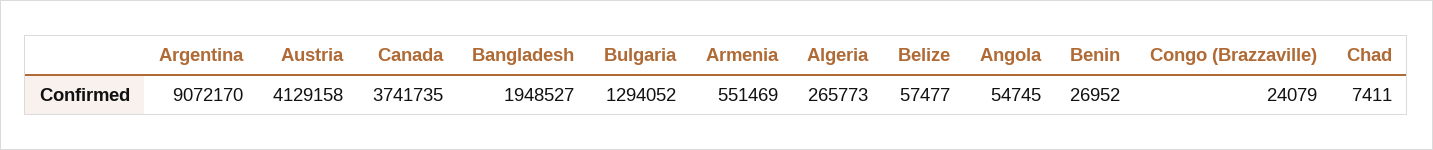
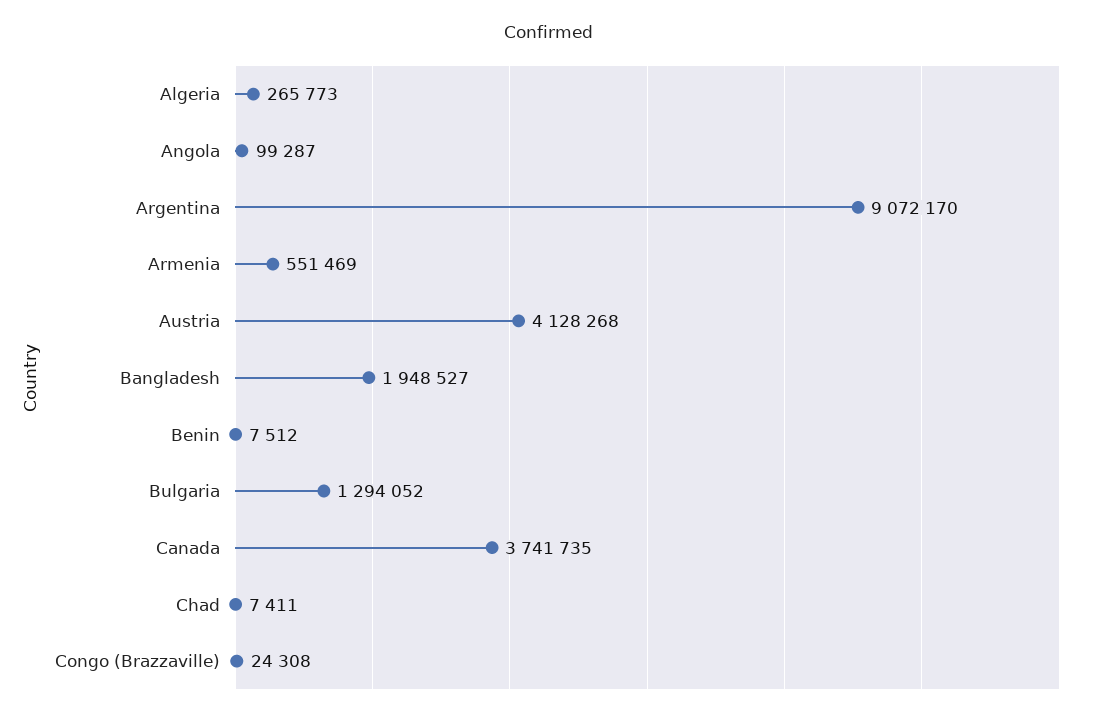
Austria: 4129158 -> 4128268
Belize: 57477 -> none
Angola: 54745 -> 99287
Benin: 26952 -> 7512
Congo (Brazzaville): 24079 -> 24308

